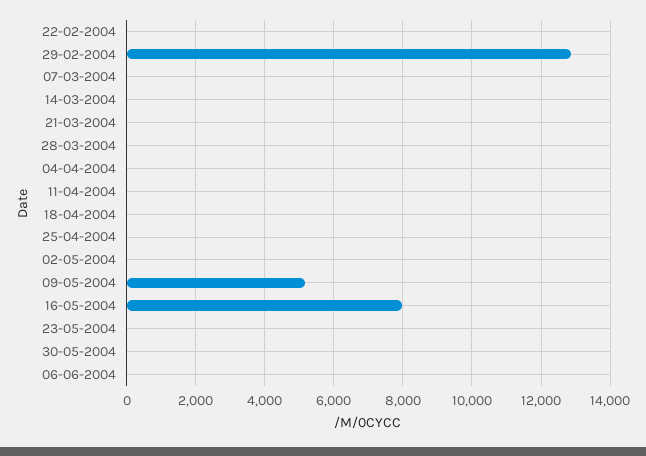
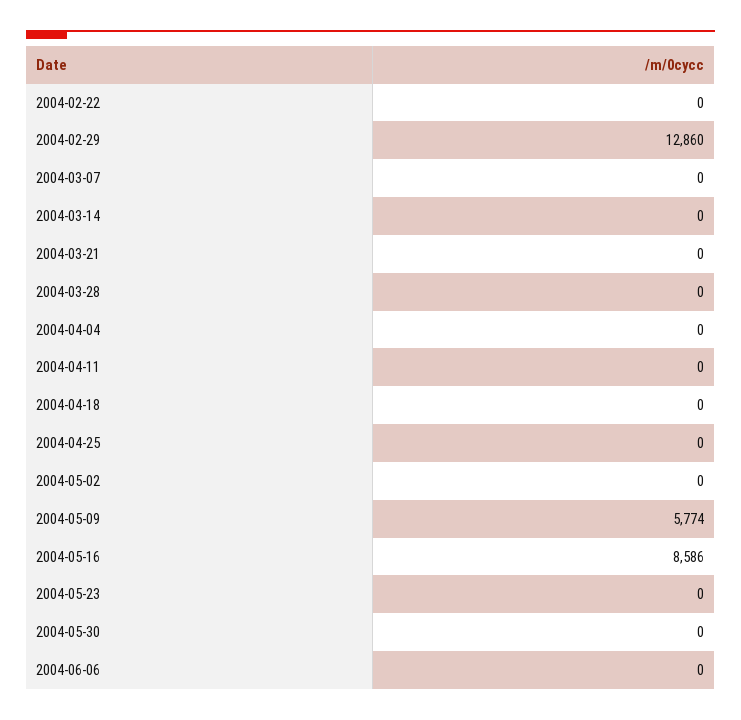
09-05-2004: 5200 -> 5774
16-05-2004: 8000 -> 8586

